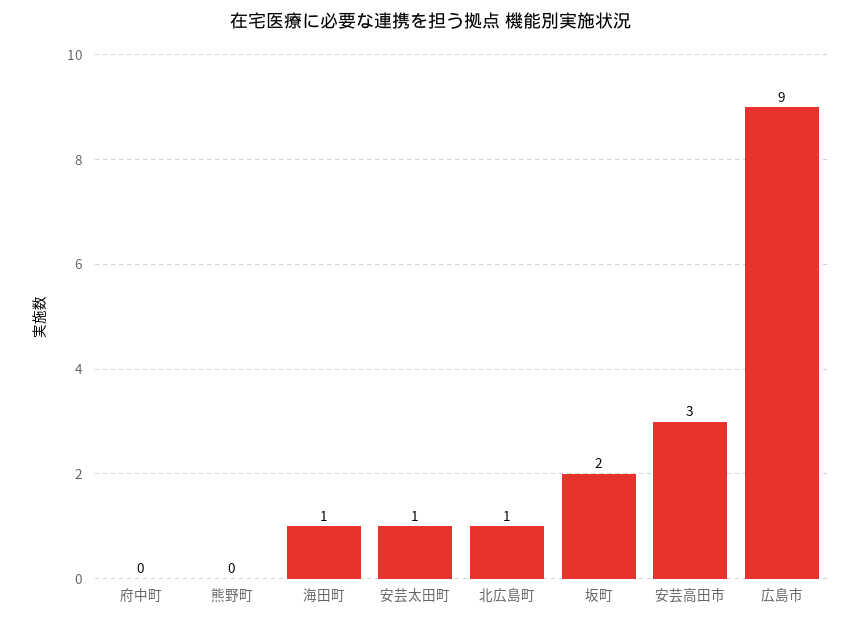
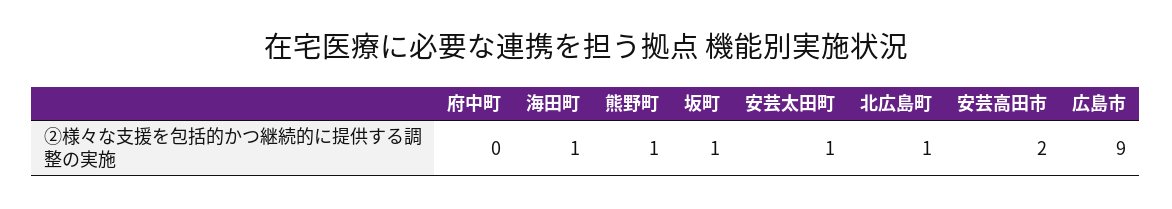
熊野町: 0 -> 1
坂町: 2 -> 1
安芸高田市: 3 -> 2

